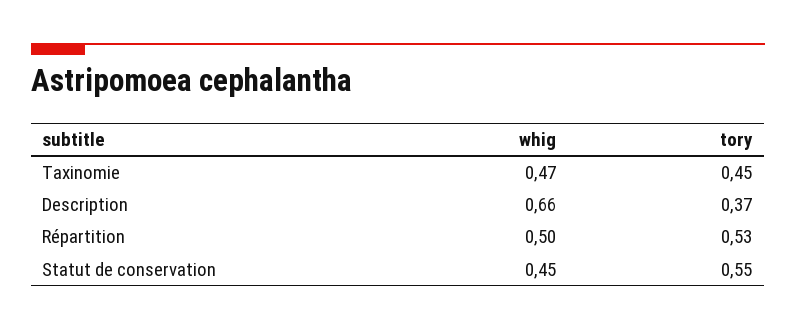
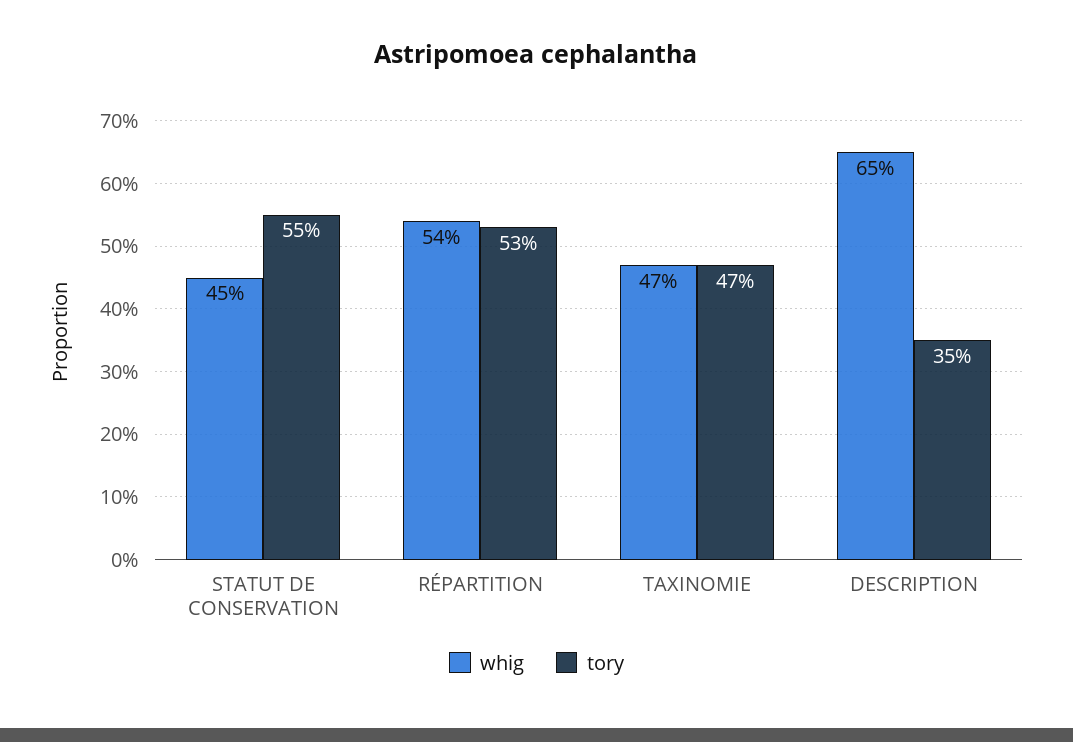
tory, Taxinomie: 0.45 -> 0.47
whig, Description: 0.66 -> 0.65
tory, Description: 0.37 -> 0.35
whig, Répartition: 0.5 -> 0.54

